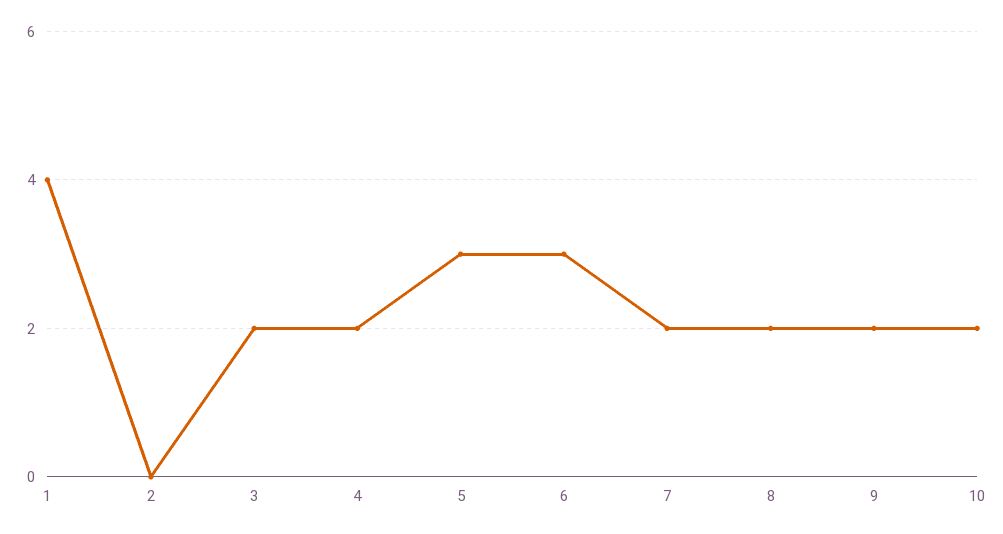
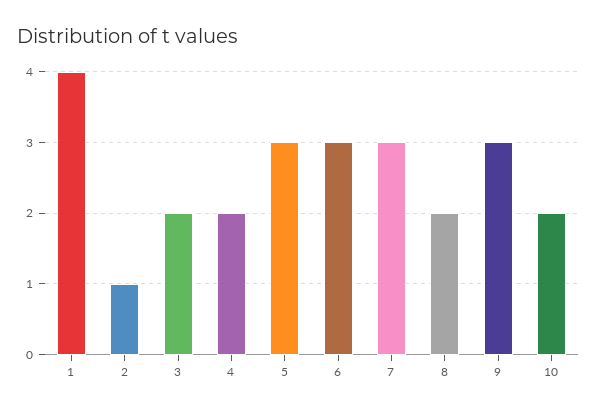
2: 0 -> 1
7: 2 -> 3
9: 2 -> 3

